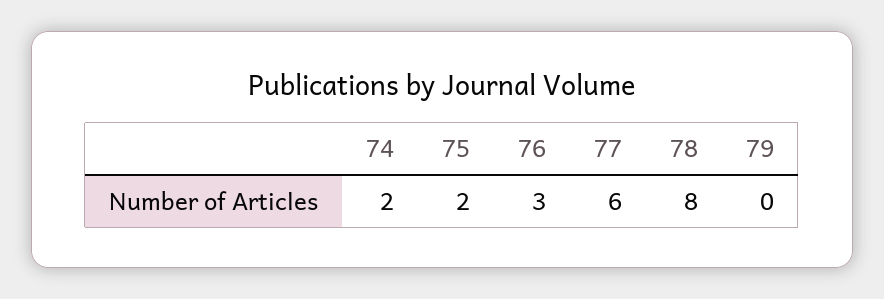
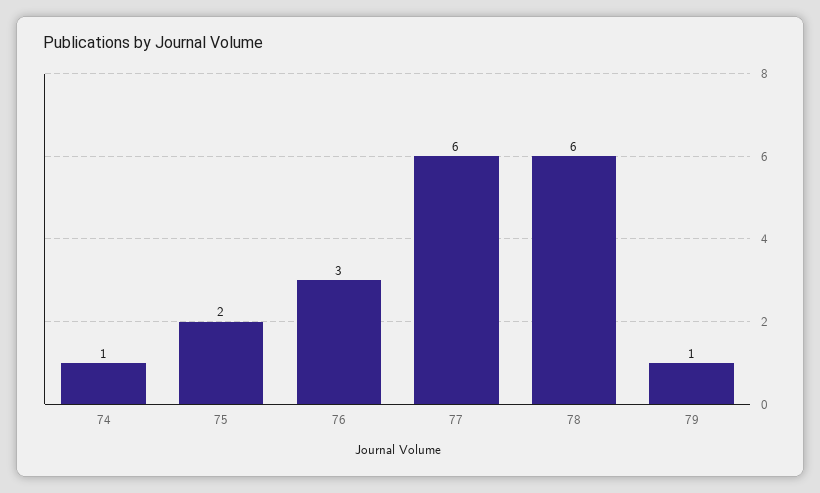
74: 2 -> 1
78: 8 -> 6
79: 0 -> 1

